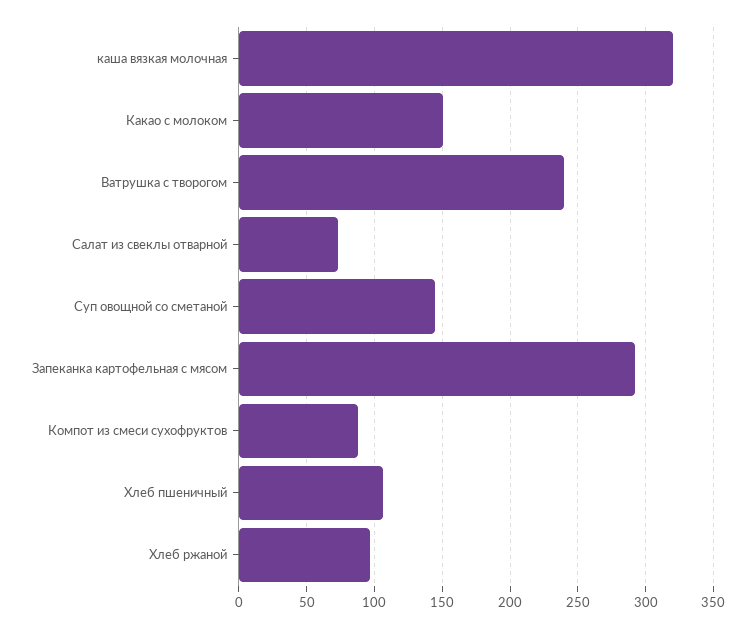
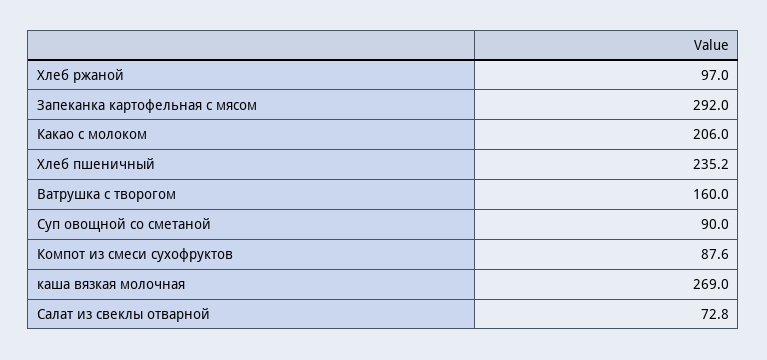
каша вязкая молочная: 320 -> 269
Какао с молоком: 150 -> 206
Ватрушка с творогом: 240 -> 160
Суп овощной со сметаной: 145 -> 90
Хлеб пшеничный: 105 -> 235.2

